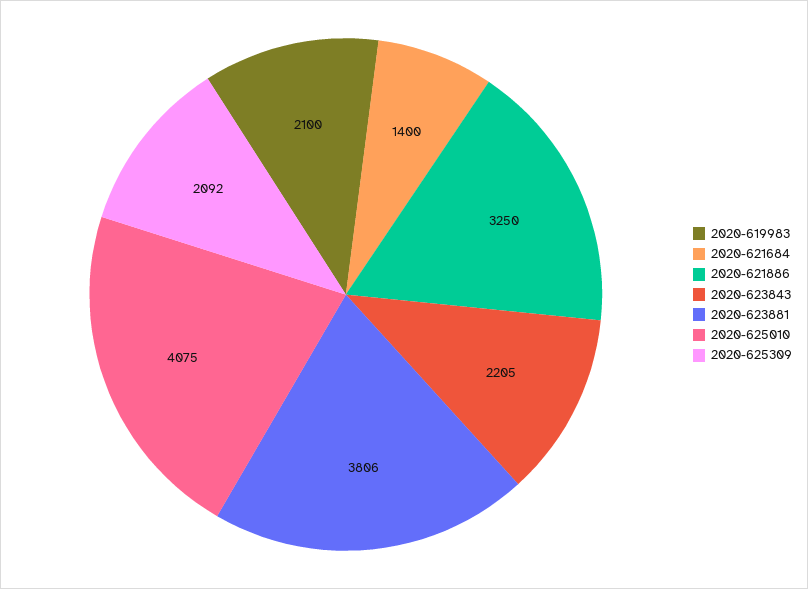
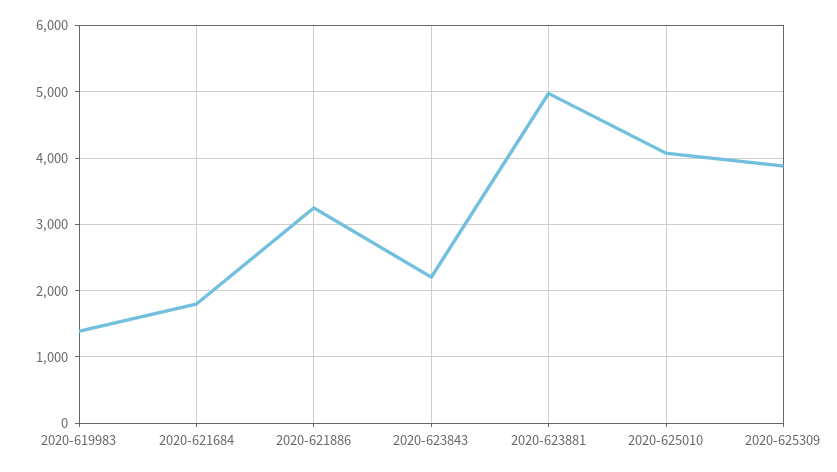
2020-619983: 2100 -> 1400
2020-621684: 1400 -> 1800
2020-623881: 3806 -> 5000
2020-625309: 2092 -> 3900

